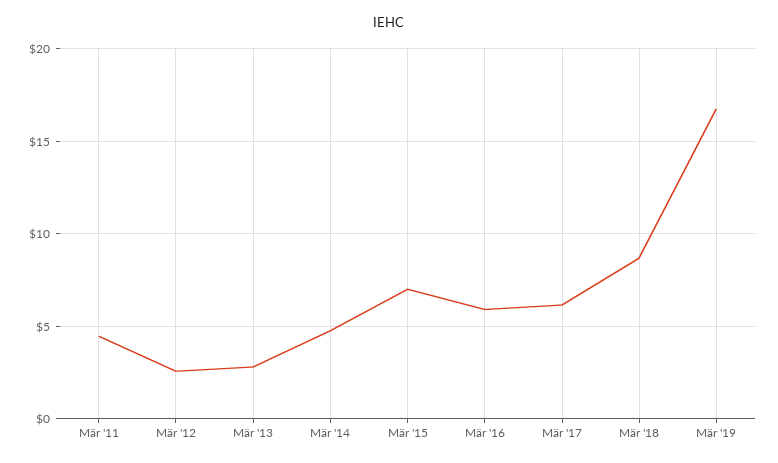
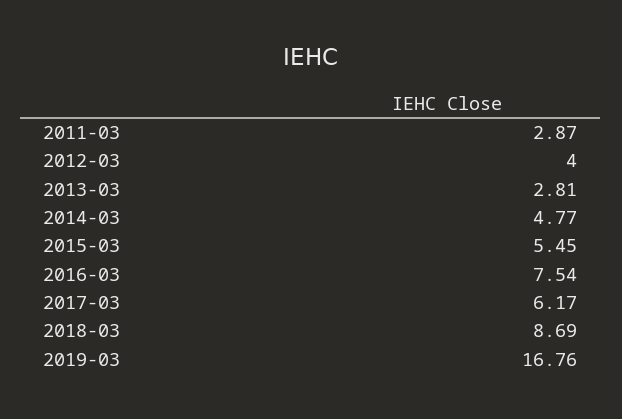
Mär '11: 4.5 -> 2.87
Mär '12: 2.5 -> 4
Mär '15: 7 -> 5.45
Mär '16: 6 -> 7.54

